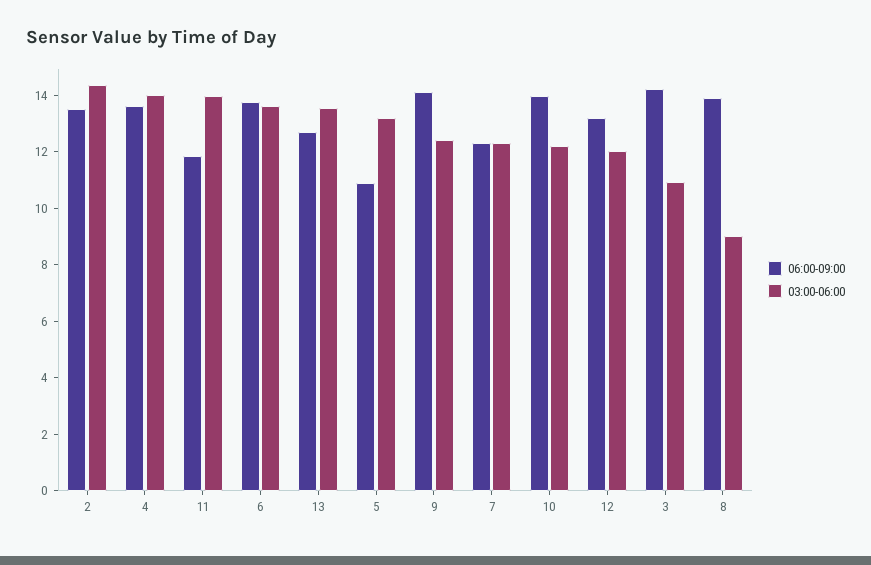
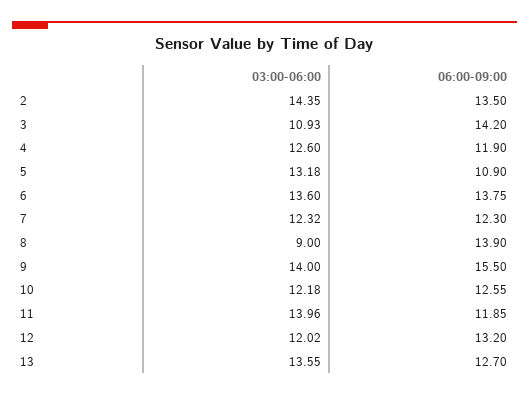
06:00-09:00, 4: 13.5 -> 11.9
03:00-06:00, 4: 14 -> 12.6
06:00-09:00, 9: 14 -> 15.5
03:00-06:00, 9: 12.5 -> 14
06:00-09:00, 10: 14 -> 12.55

